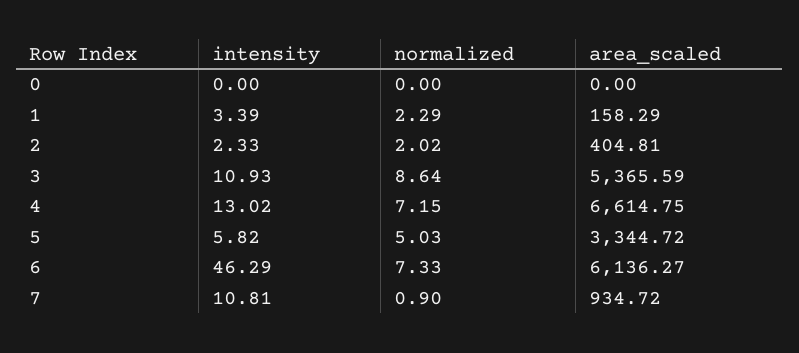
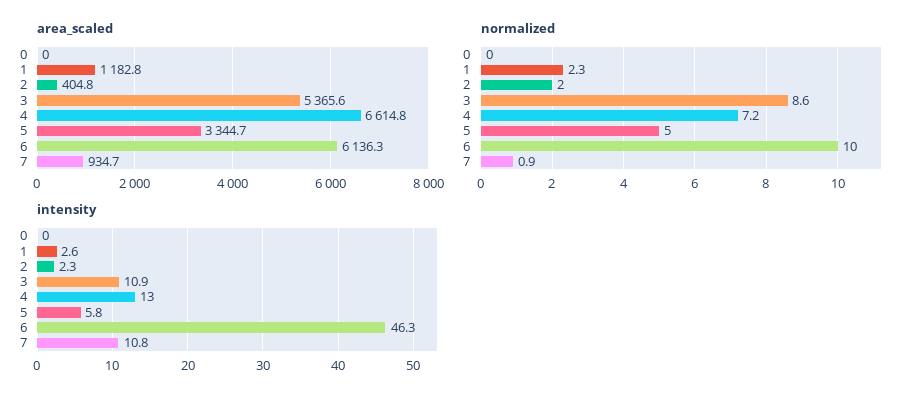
intensity, 1: 3.39 -> 2.6
area_scaled, 1: 158.29 -> 1182.8
normalized, 6: 7.33 -> 10

